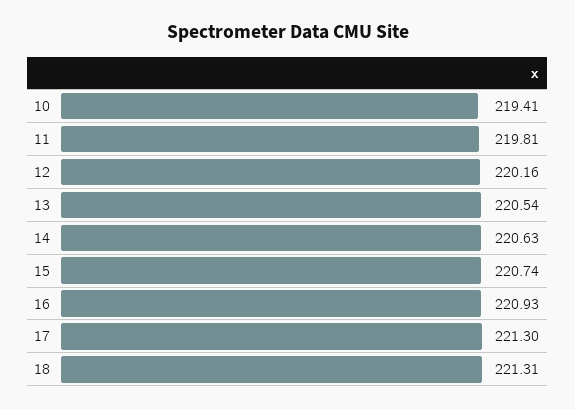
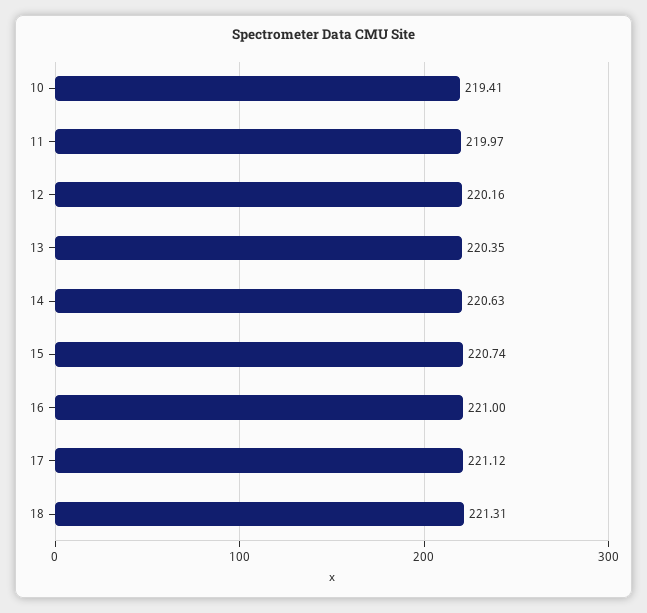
11: 219.81 -> 219.97
13: 220.54 -> 220.35
16: 220.93 -> 221
17: 221.3 -> 221.12

